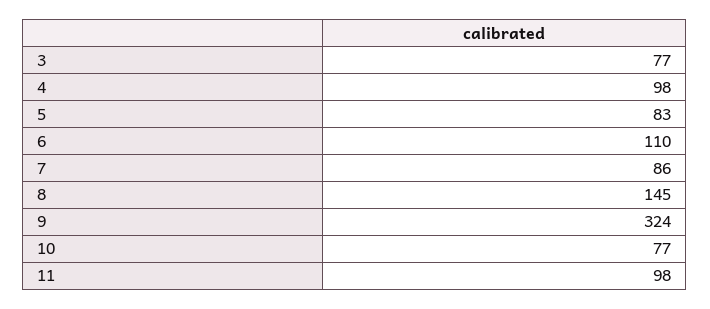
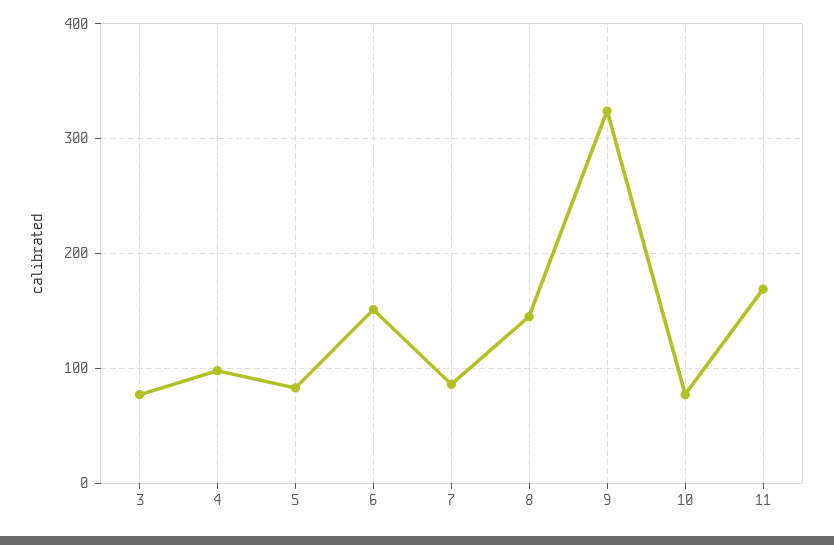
6: 110 -> 150
11: 98 -> 170

